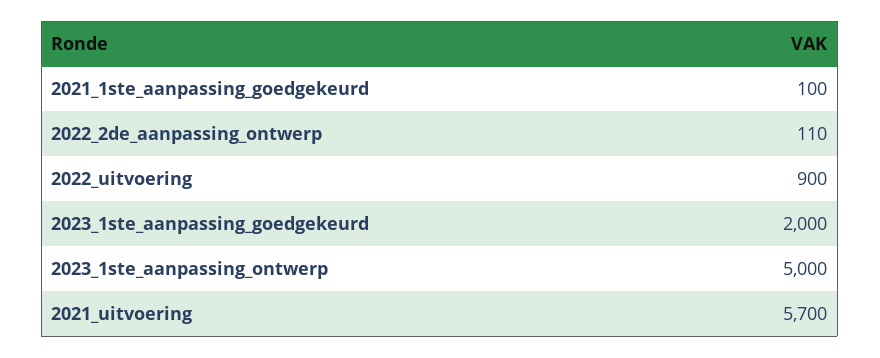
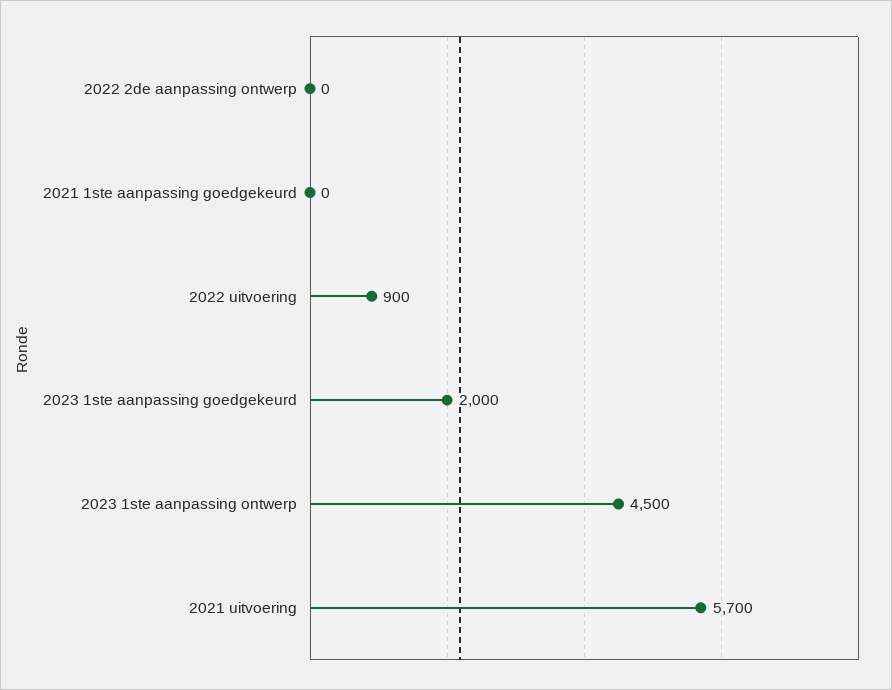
2021_1ste_aanpassing_goedgekeurd: 100 -> 0
2022_2de_aanpassing_ontwerp: 110 -> 0
2023_1ste_aanpassing_ontwerp: 5000 -> 4500

